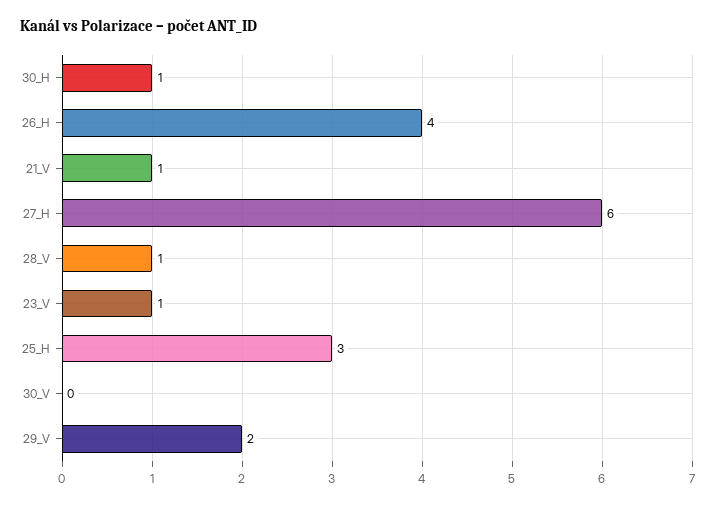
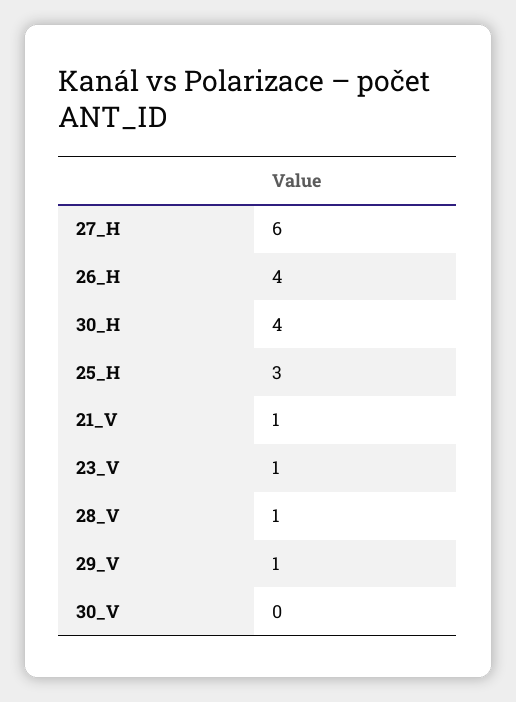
30_H: 1 -> 4
29_V: 2 -> 1

